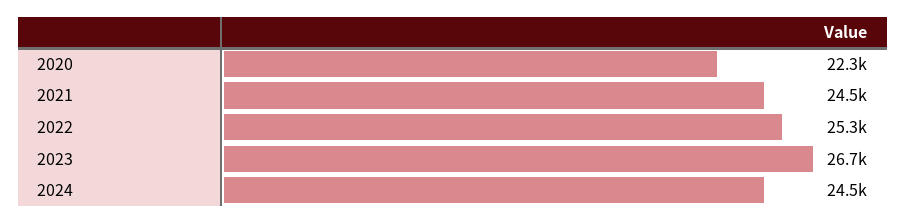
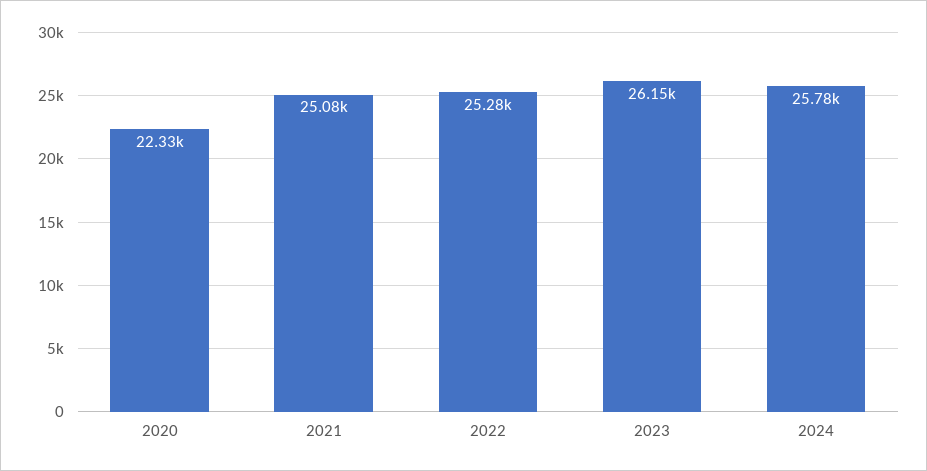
2021: 24500 -> 25080
2023: 26700 -> 26150
2024: 24500 -> 25780

